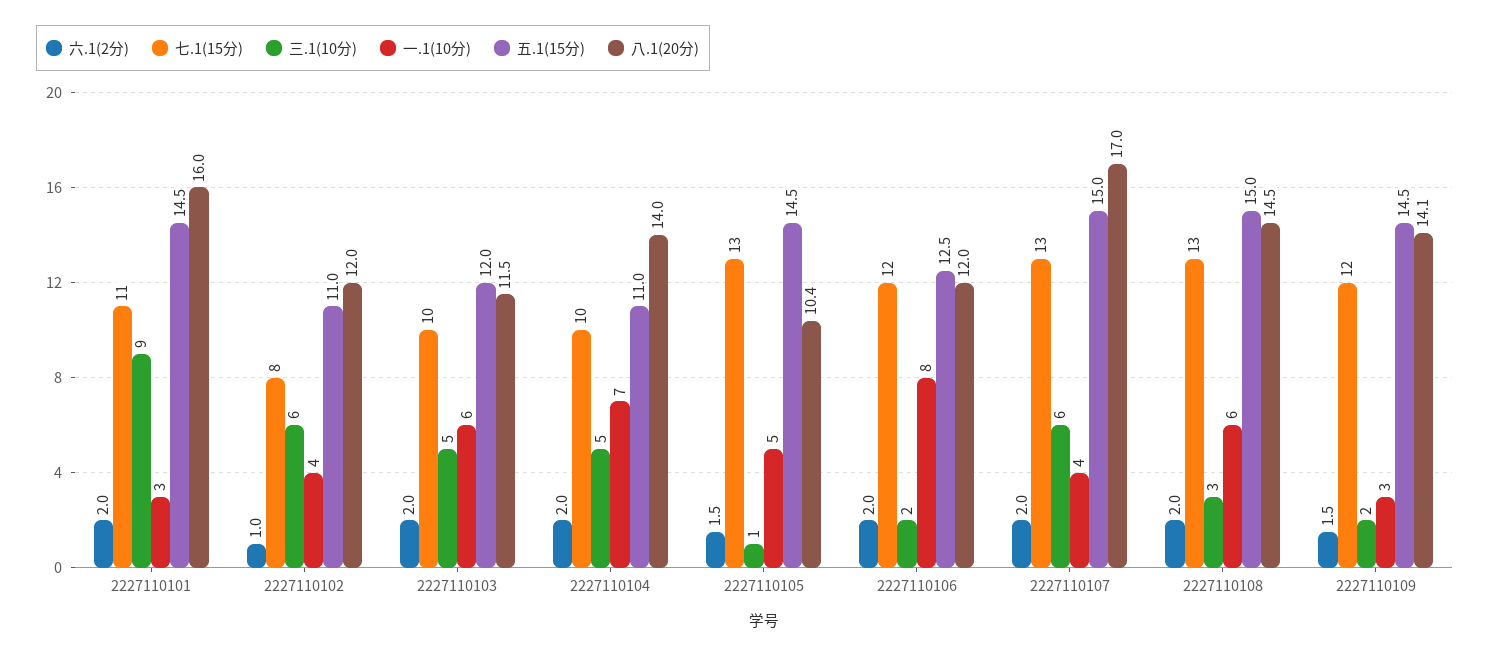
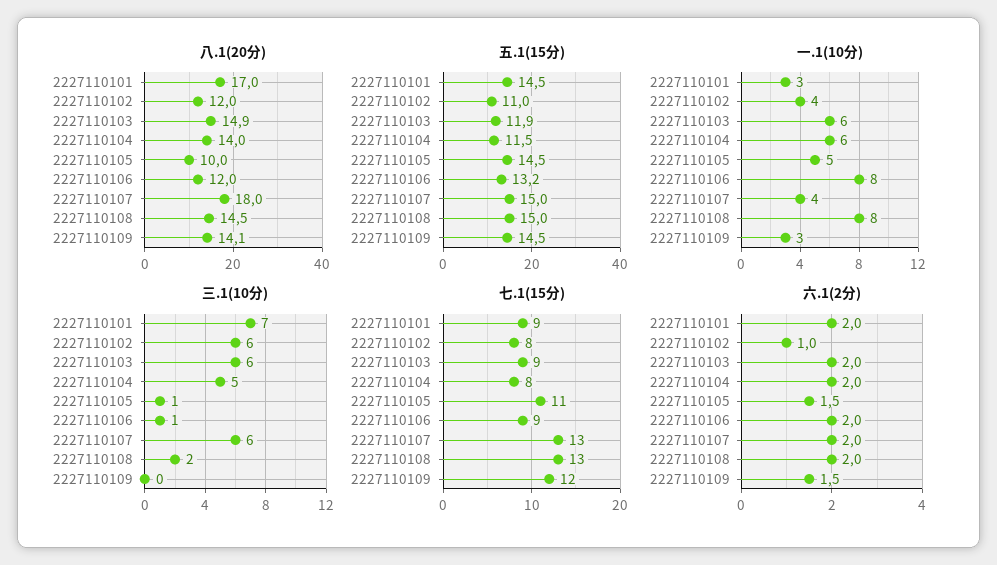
七.1(15分), 2227110101: 11 -> 9
三.1(10分), 2227110101: 9 -> 7
八.1(20分), 2227110101: 16 -> 17
七.1(15分), 2227110103: 10 -> 9
三.1(10分), 2227110103: 5 -> 6
五.1(15分), 2227110103: 12 -> 11.9
八.1(20分), 2227110103: 11.5 -> 14.9
七.1(15分), 2227110104: 10 -> 8
一.1(10分), 2227110104: 7 -> 6
五.1(15分), 2227110104: 11 -> 11.5
七.1(15分), 2227110105: 13 -> 11
八.1(20分), 2227110105: 10.4 -> 10
七.1(15分), 2227110106: 12 -> 9
三.1(10分), 2227110106: 2 -> 1
五.1(15分), 2227110106: 12.5 -> 13.2
八.1(20分), 2227110107: 17 -> 18
三.1(10分), 2227110108: 3 -> 2
一.1(10分), 2227110108: 6 -> 8
三.1(10分), 2227110109: 2 -> 0

